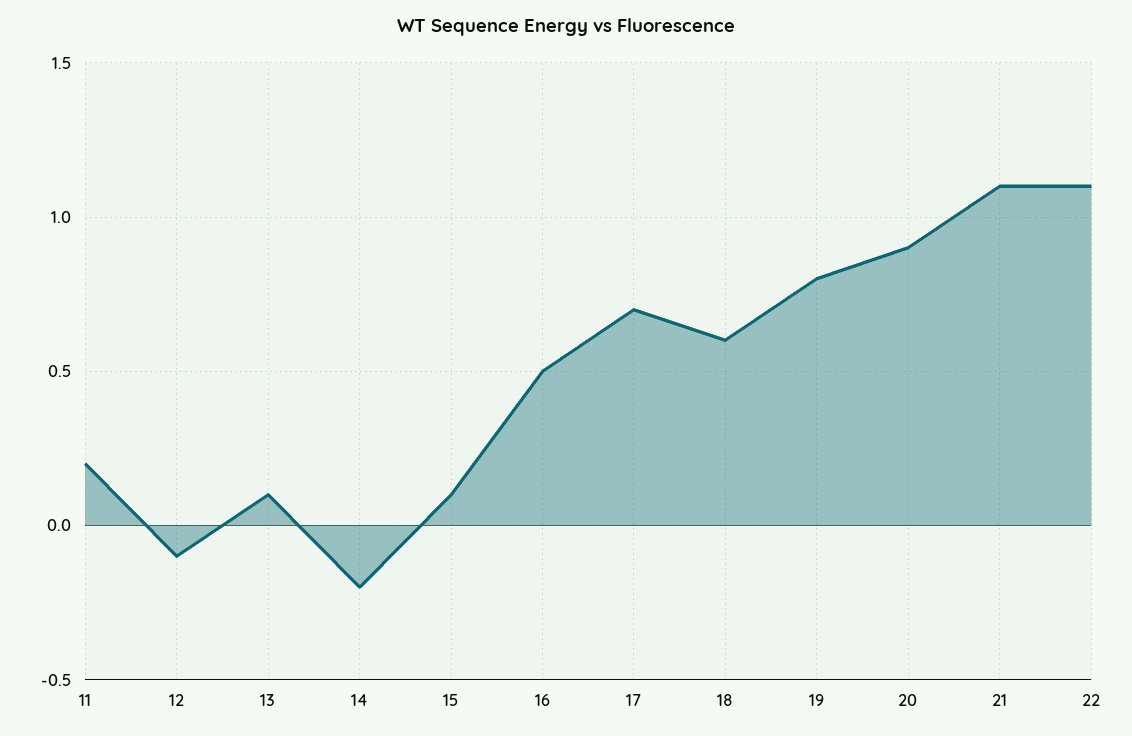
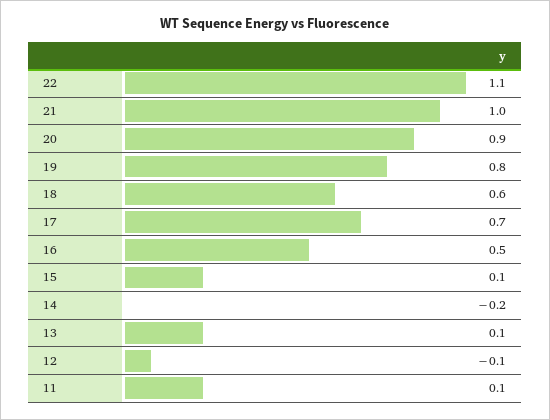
11: 0.2 -> 0.1
21: 1.1 -> 1

